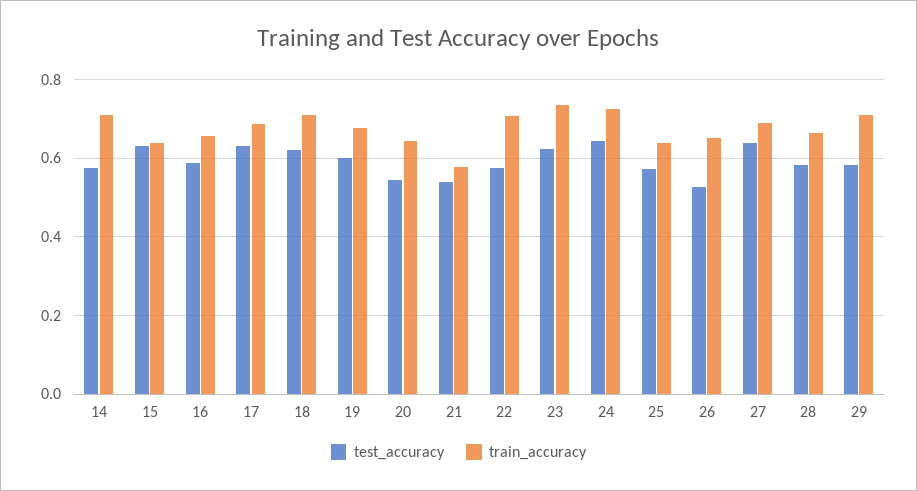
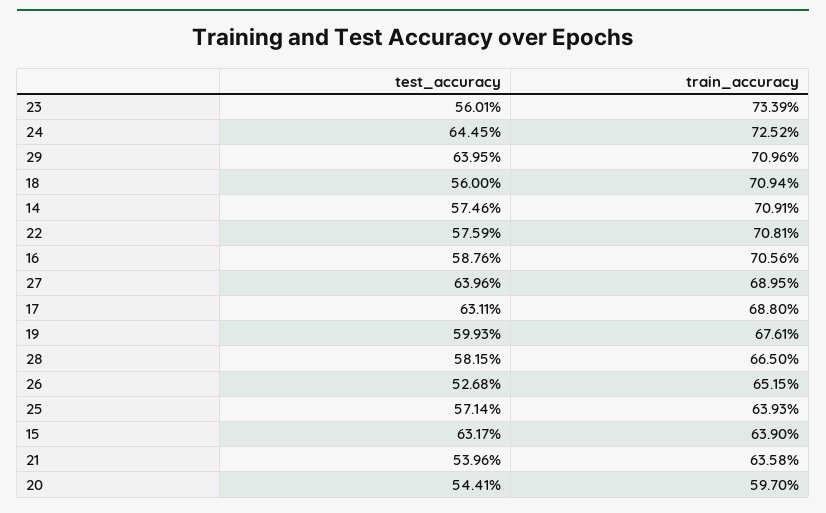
train_accuracy, 16: 0.66 -> 0.7056
test_accuracy, 18: 0.62 -> 0.56
train_accuracy, 20: 0.64 -> 0.597
train_accuracy, 21: 0.58 -> 0.6358
test_accuracy, 23: 0.62 -> 0.5601
test_accuracy, 29: 0.58 -> 0.6395

